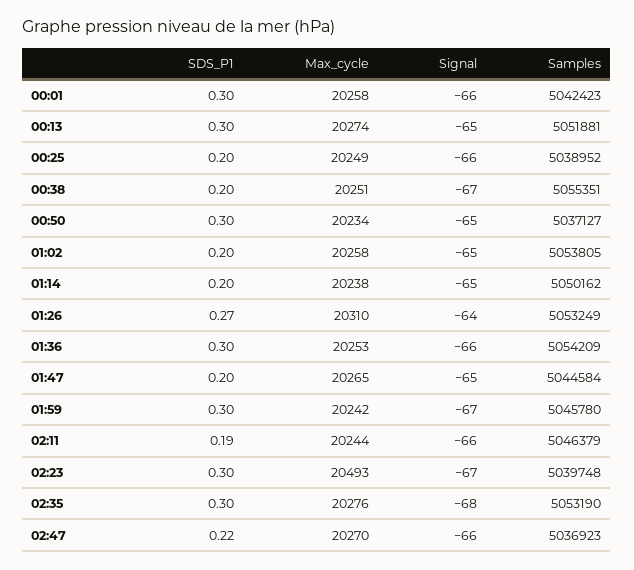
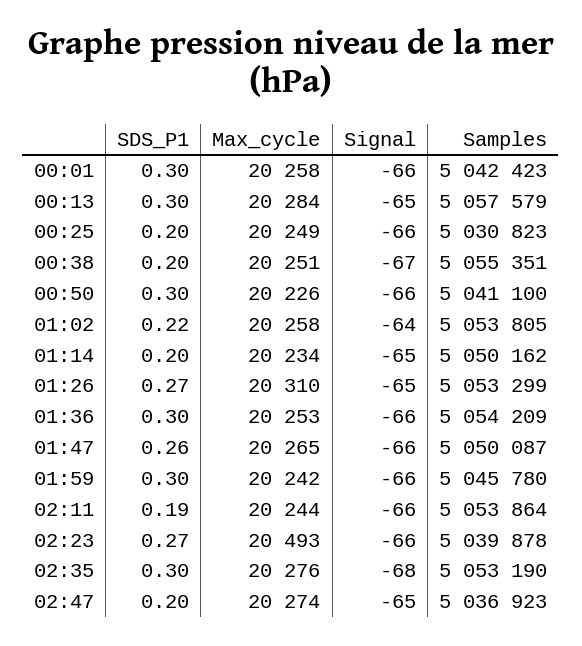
Max_cycle, 00:13: 20274 -> 20284
Samples, 00:13: 5051881 -> 5057579
Samples, 00:25: 5038952 -> 5030823
Max_cycle, 00:50: 20234 -> 20226
Signal, 00:50: -65 -> -66
Samples, 00:50: 5037127 -> 5041100
SDS_P1, 01:02: 0.2 -> 0.22
Signal, 01:02: -65 -> -64
Max_cycle, 01:14: 20238 -> 20234
Signal, 01:26: -64 -> -65
Samples, 01:26: 5053249 -> 5053299
SDS_P1, 01:47: 0.2 -> 0.26
Signal, 01:47: -65 -> -66
Samples, 01:47: 5044584 -> 5050087
Signal, 01:59: -67 -> -66
Samples, 02:11: 5046379 -> 5053864
SDS_P1, 02:23: 0.3 -> 0.27
Signal, 02:23: -67 -> -66
Samples, 02:23: 5039748 -> 5039878
SDS_P1, 02:47: 0.22 -> 0.2
Max_cycle, 02:47: 20270 -> 20274
Signal, 02:47: -66 -> -65

